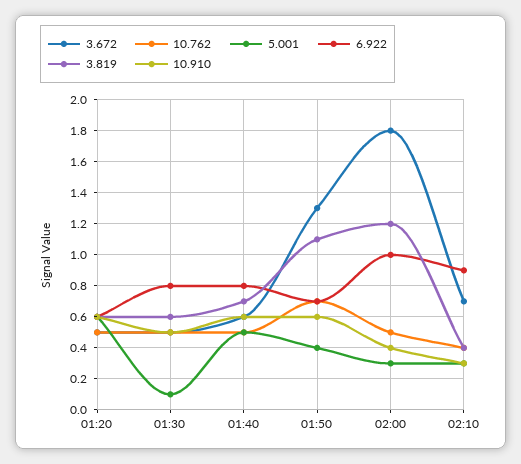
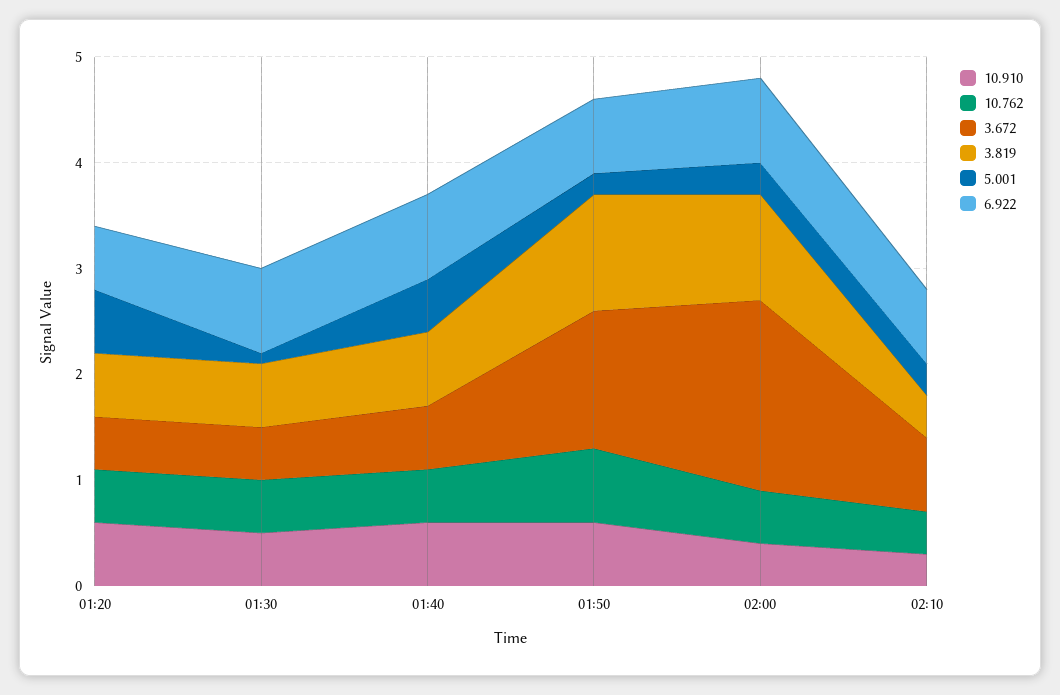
5.001, 01:50: 0.4 -> 0.2
6.922, 02:00: 1 -> 0.8
3.819, 02:00: 1.2 -> 1
6.922, 02:10: 0.9 -> 0.7

